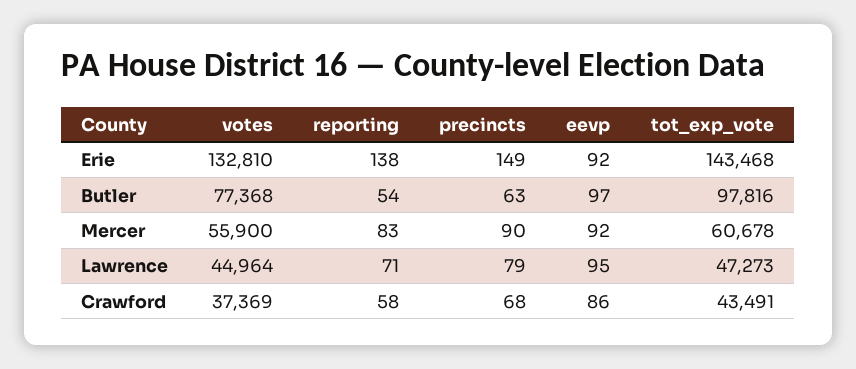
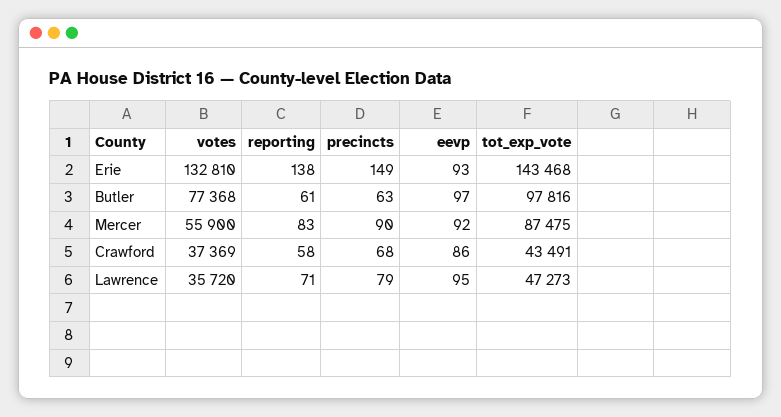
eevp, Erie: 92 -> 93
reporting, Butler: 54 -> 61
tot_exp_vote, Mercer: 60678 -> 87475
votes, Lawrence: 44964 -> 35720

